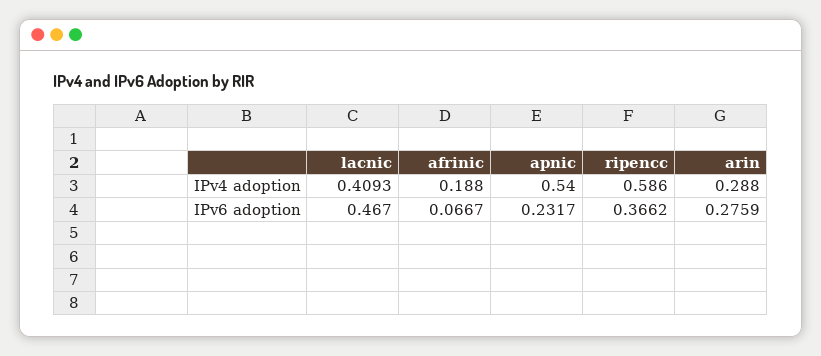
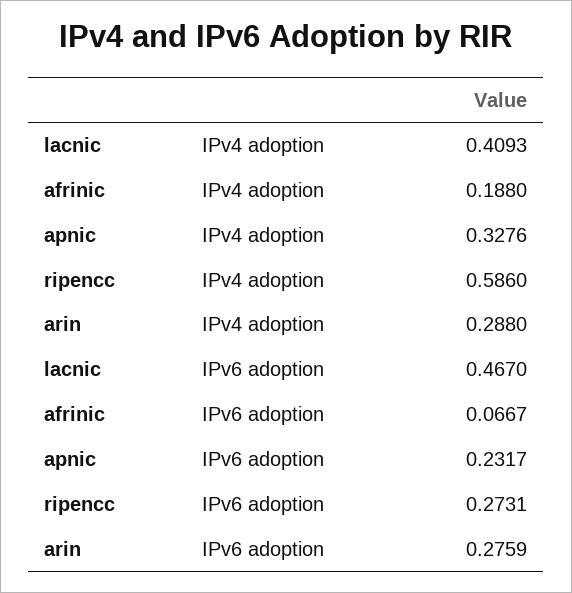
apnic, IPv4 adoption: 0.54 -> 0.3276
ripencc, IPv6 adoption: 0.3662 -> 0.2731

